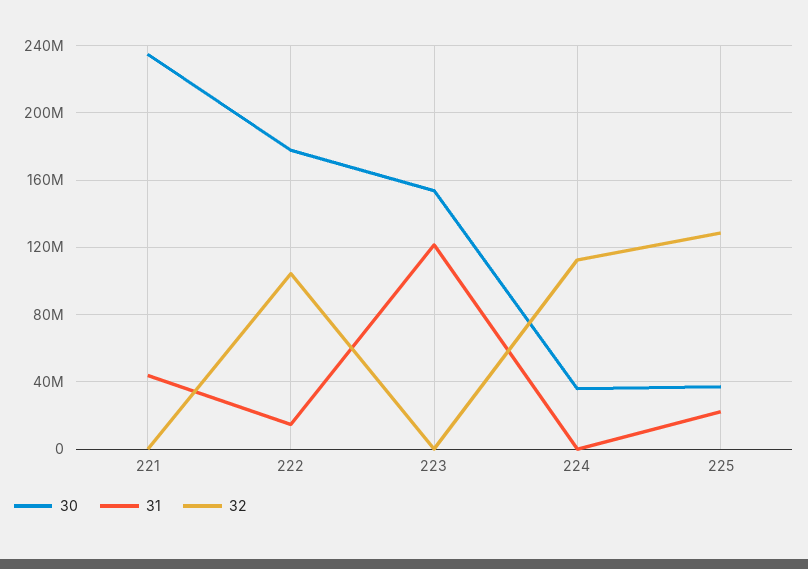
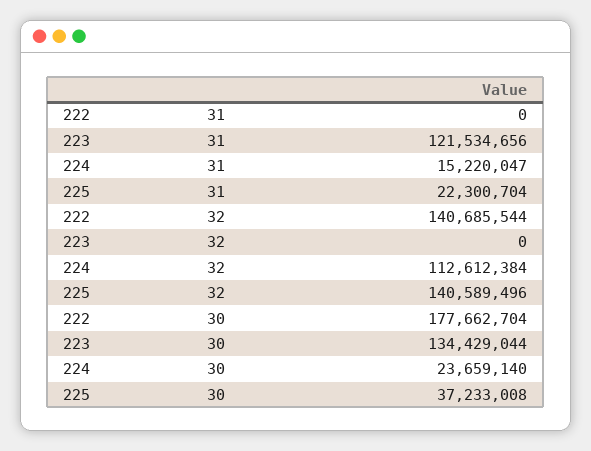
30, 221: 235000000 -> none
31, 221: 45000000 -> none
32, 221: 0 -> none
31, 222: 15000000 -> 0
32, 222: 105000000 -> 140685544
30, 223: 155000000 -> 134429044
30, 224: 35000000 -> 23659140
31, 224: 0 -> 15220047
32, 225: 130000000 -> 140589496

